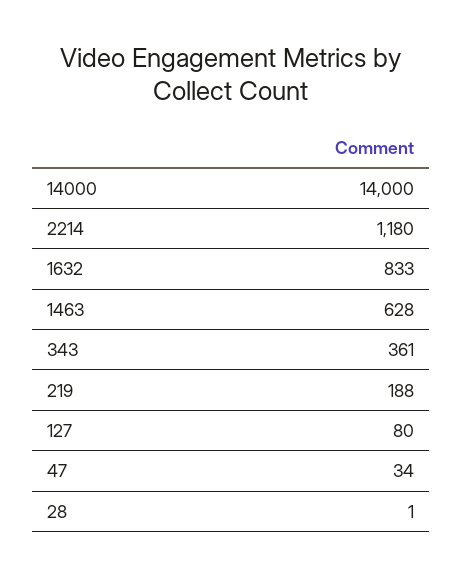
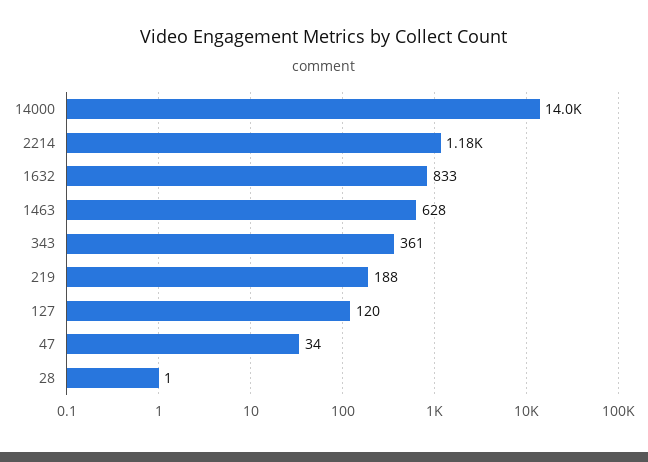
127: 80 -> 120

